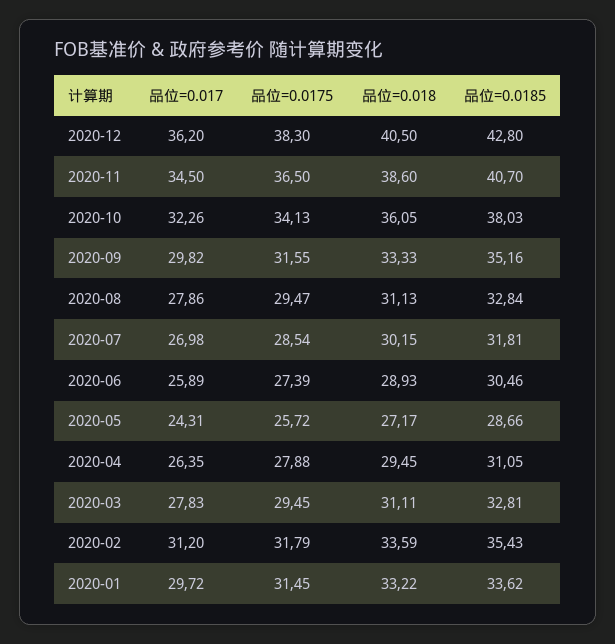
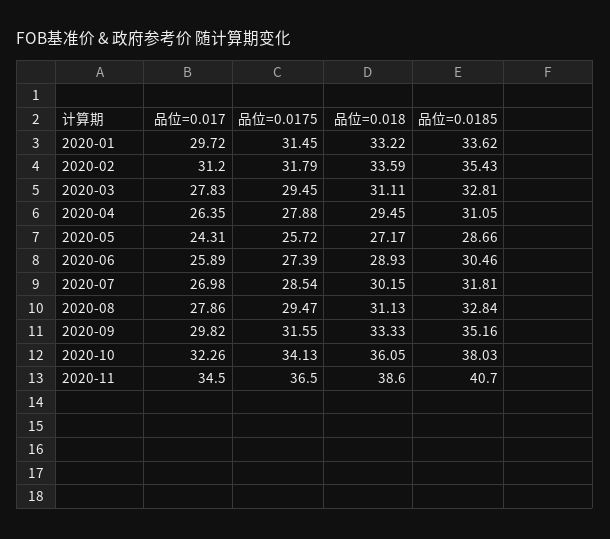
品位=0.017, 2020-12: 36.2 -> none
品位=0.0175, 2020-12: 38.3 -> none
品位=0.018, 2020-12: 40.5 -> none
品位=0.0185, 2020-12: 42.8 -> none

